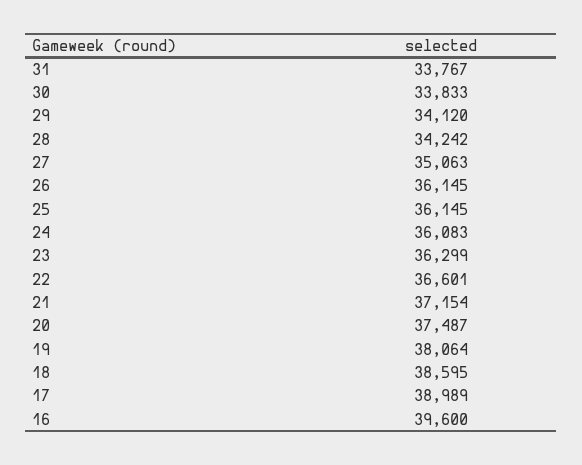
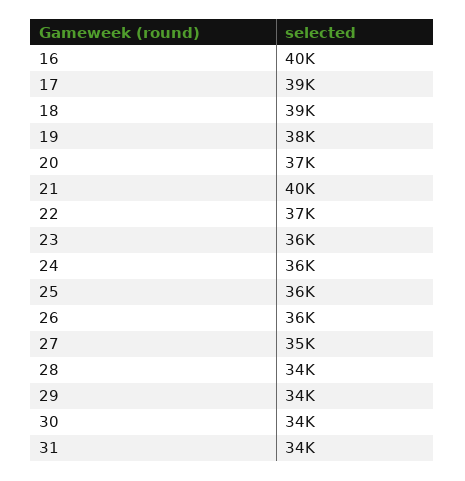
21: 37154 -> 40000

